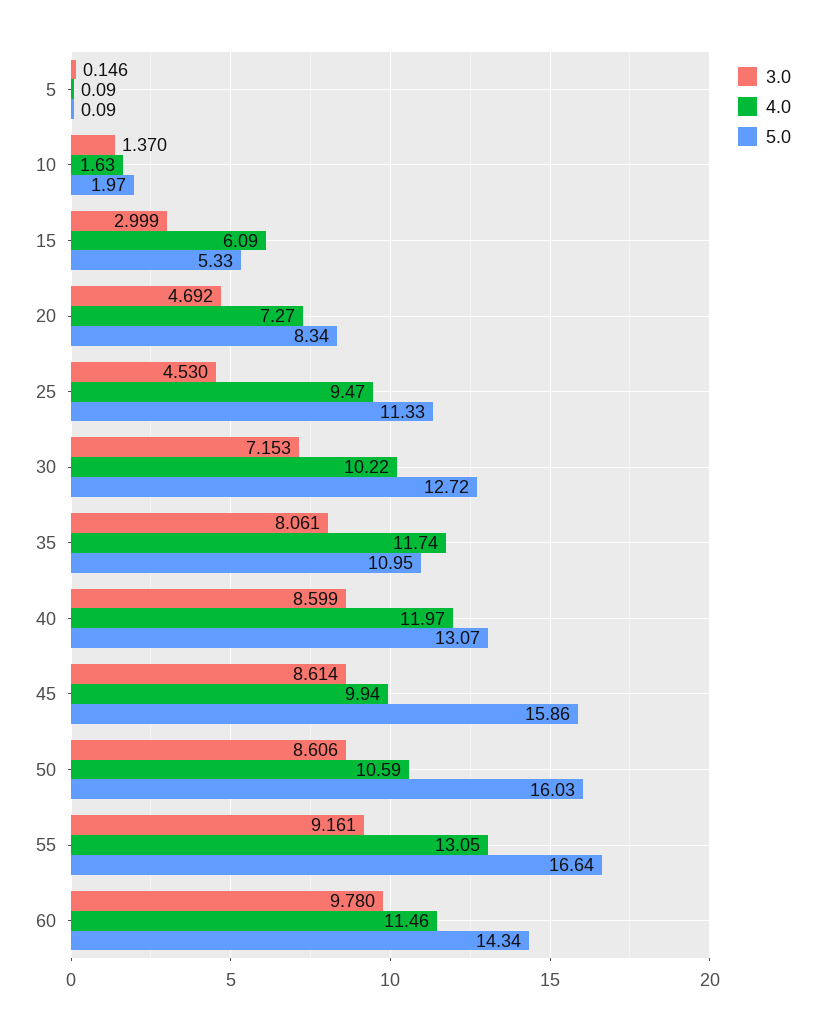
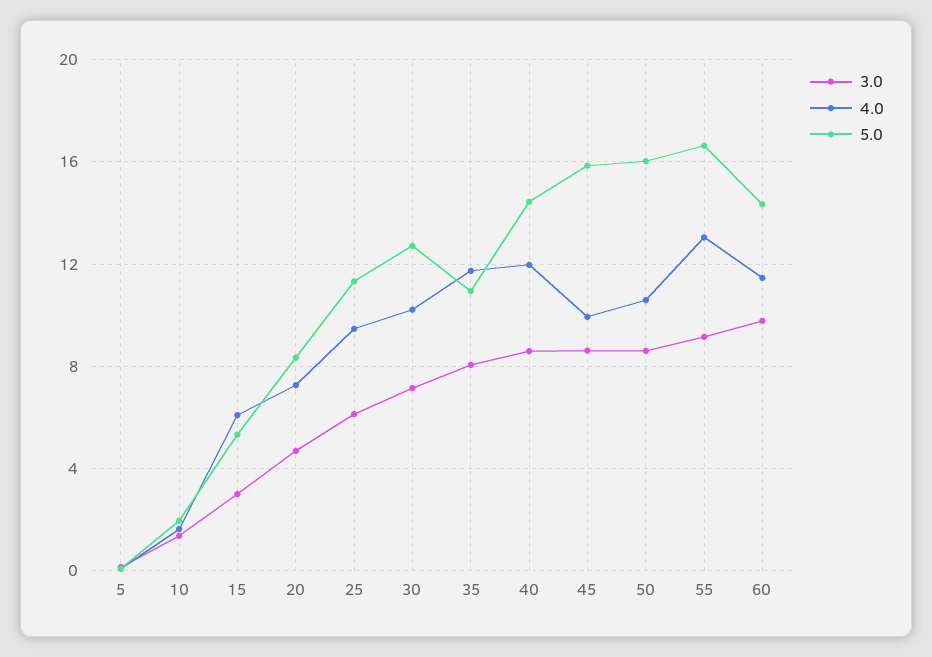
3.0, 25: 4.53 -> 6
5.0, 40: 13.07 -> 14.5

